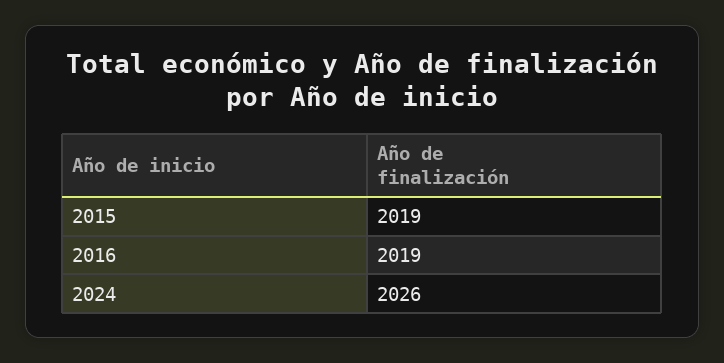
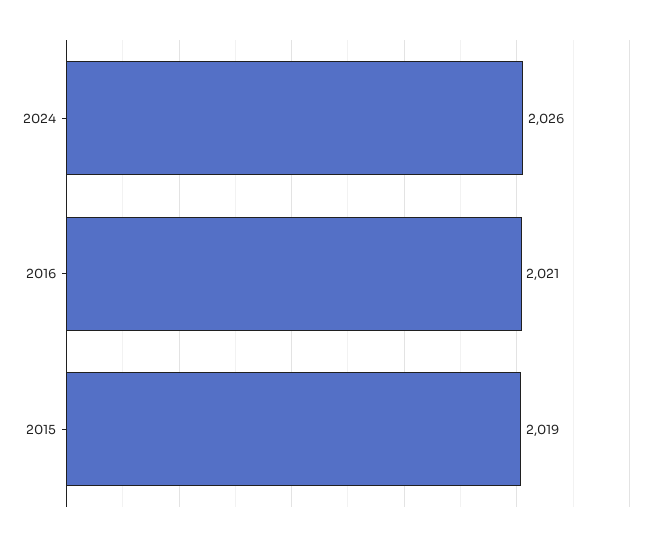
2016: 2019 -> 2021

